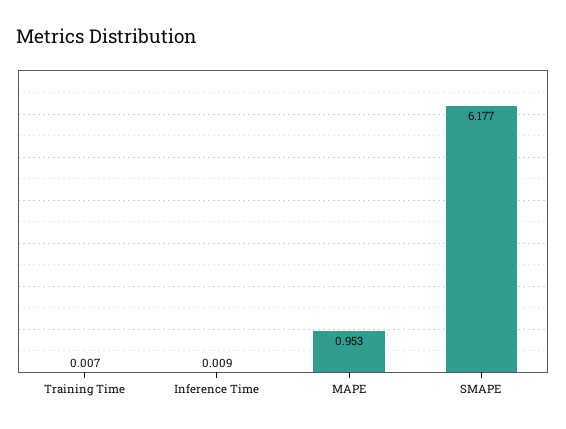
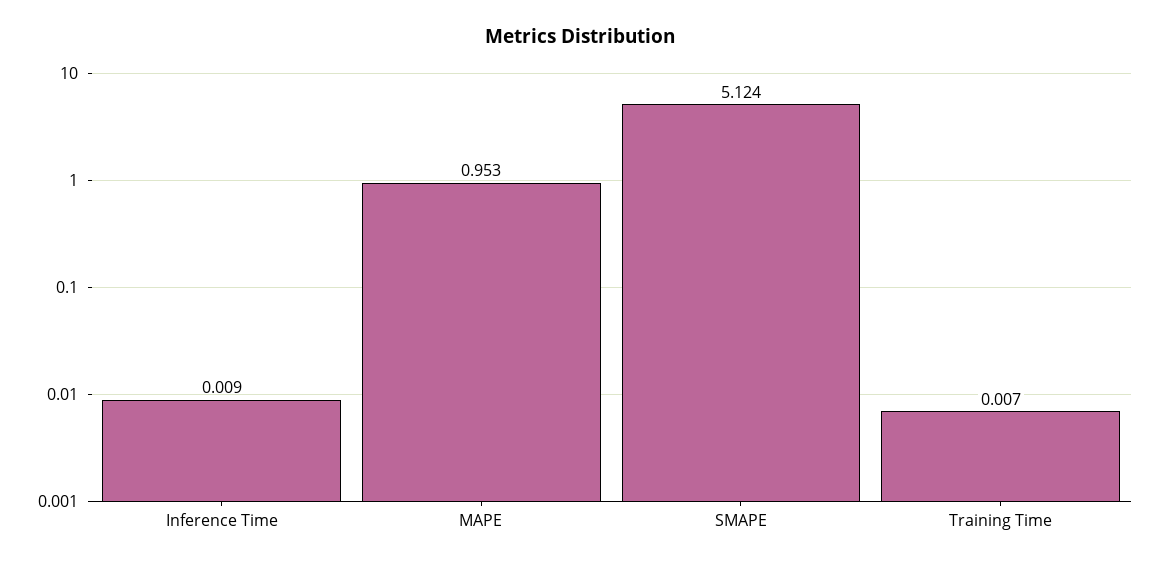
SMAPE: 6.177 -> 5.124

